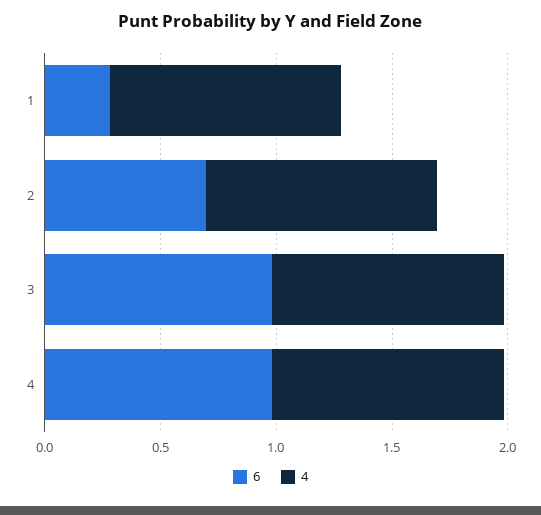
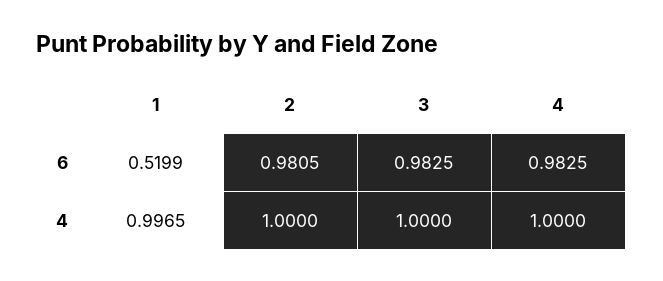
6, 1: 0.3 -> 0.5199
6, 2: 0.7 -> 0.9805

